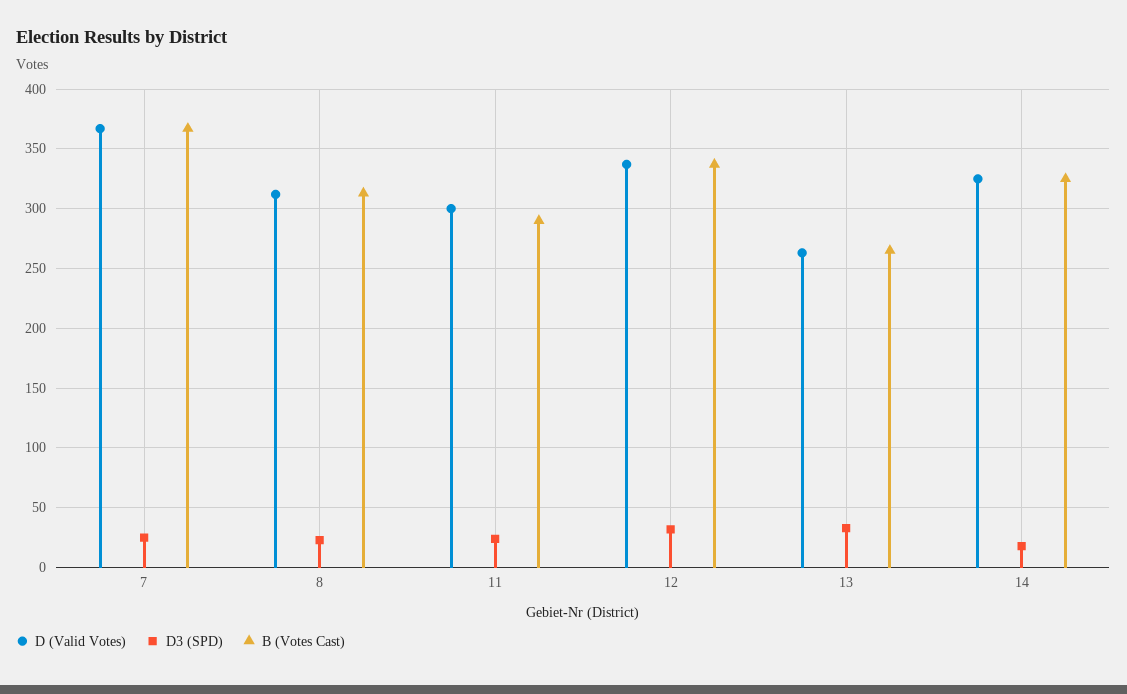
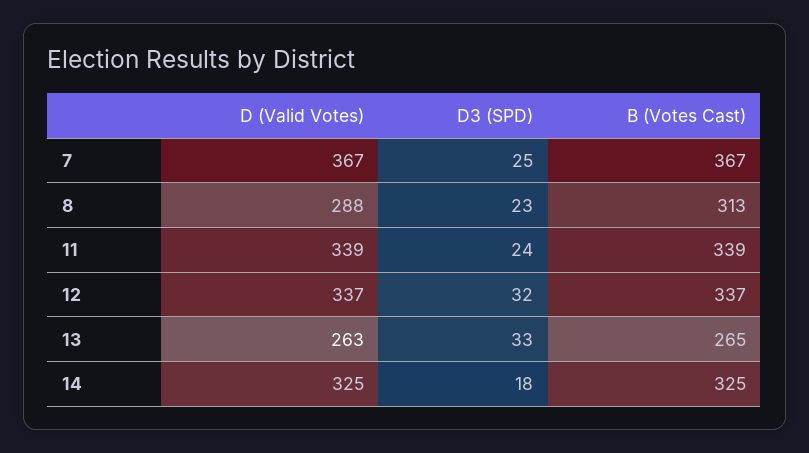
D (Valid Votes), 8: 310 -> 288
D (Valid Votes), 11: 300 -> 339
B (Votes Cast), 11: 290 -> 339

